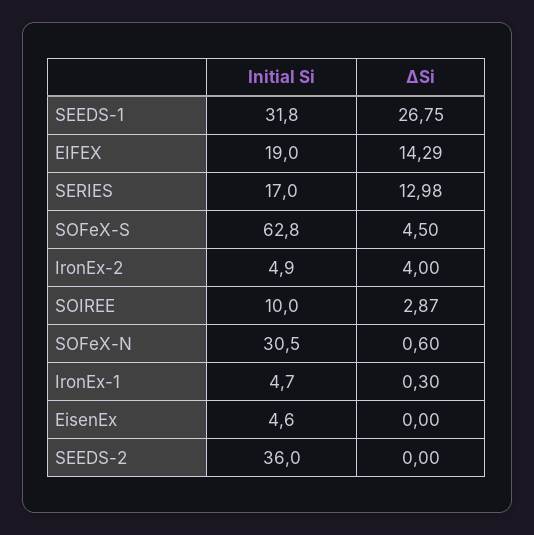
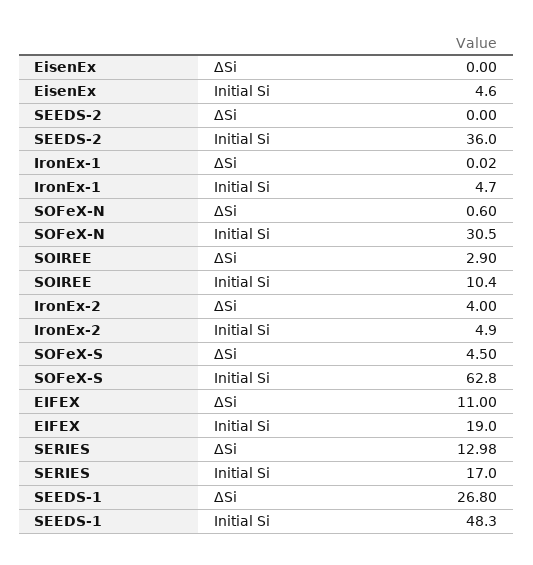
Initial Si, SEEDS-1: 31.8 -> 48.3
ΔSi, SEEDS-1: 26.75 -> 26.8
ΔSi, EIFEX: 14.29 -> 11
Initial Si, SOIREE: 10 -> 10.4
ΔSi, SOIREE: 2.87 -> 2.9
ΔSi, IronEx-1: 0.3 -> 0.02

